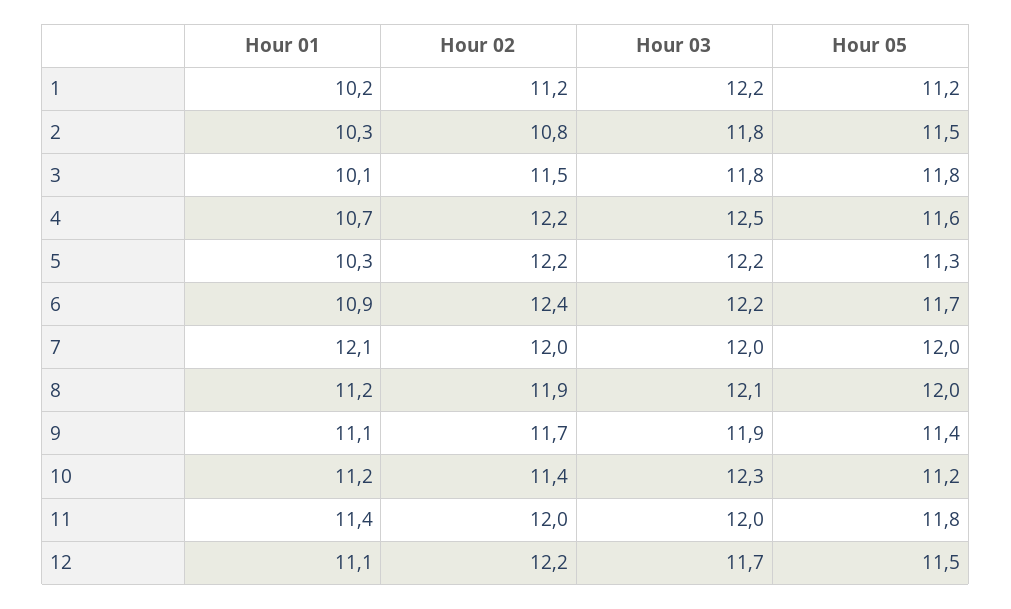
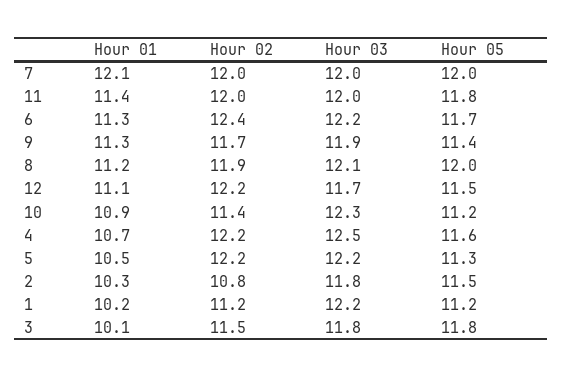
Hour 01, 5: 10.3 -> 10.5
Hour 01, 6: 10.9 -> 11.3
Hour 01, 9: 11.1 -> 11.3
Hour 01, 10: 11.2 -> 10.9

